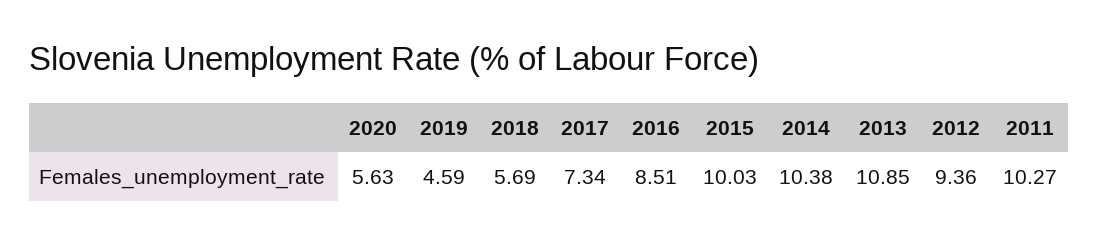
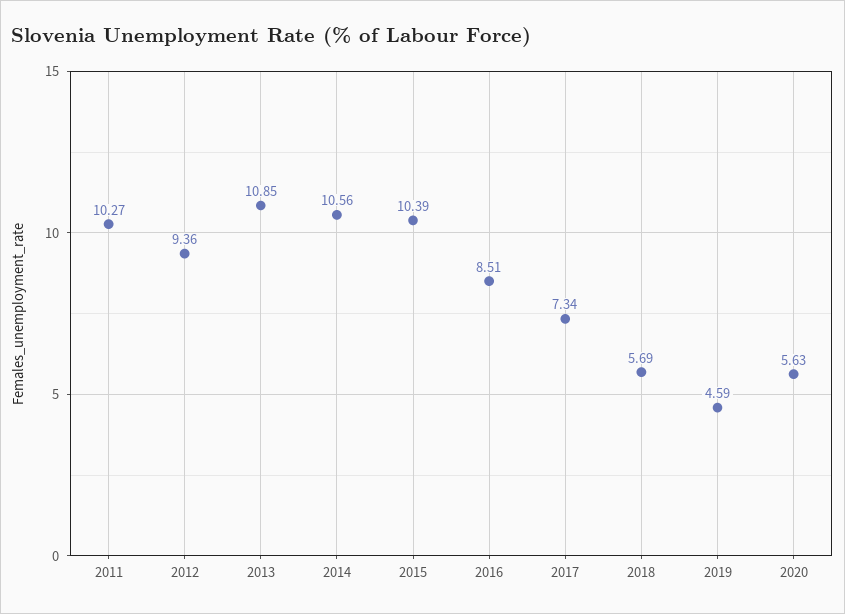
2015: 10.03 -> 10.39
2014: 10.38 -> 10.56

